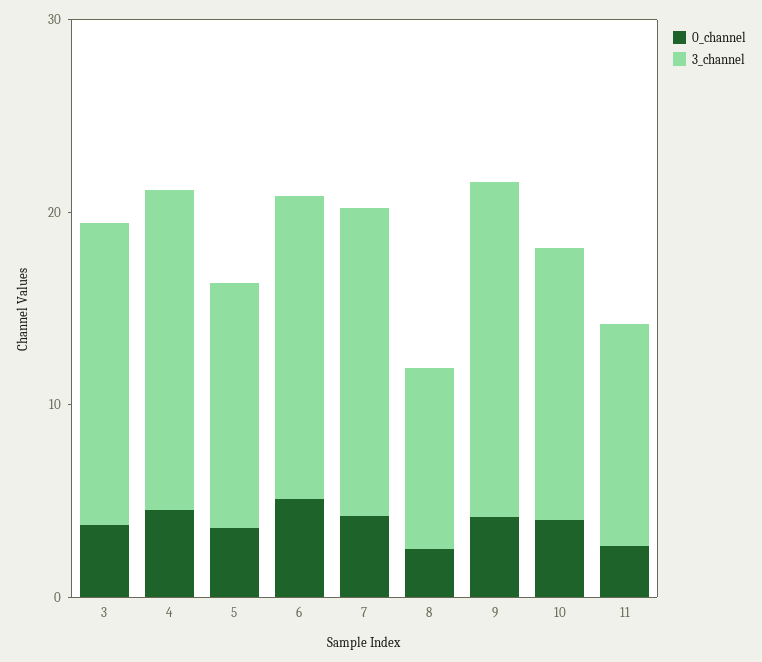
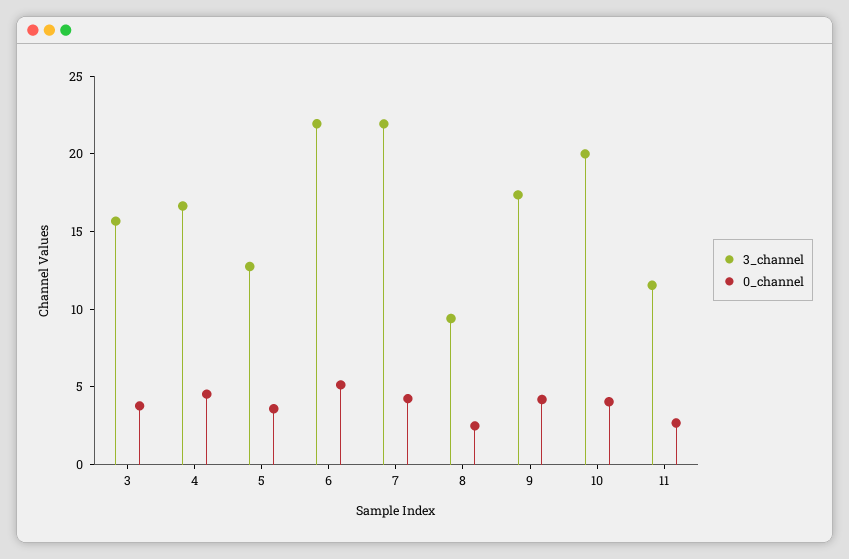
3_channel, 6: 16 -> 22
3_channel, 7: 16 -> 22
3_channel, 10: 14 -> 20

